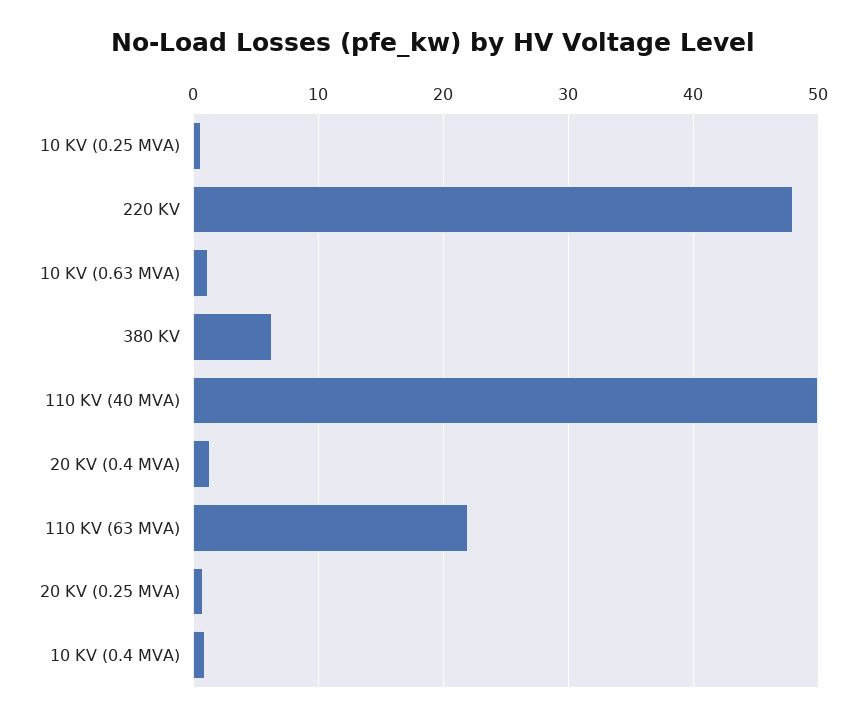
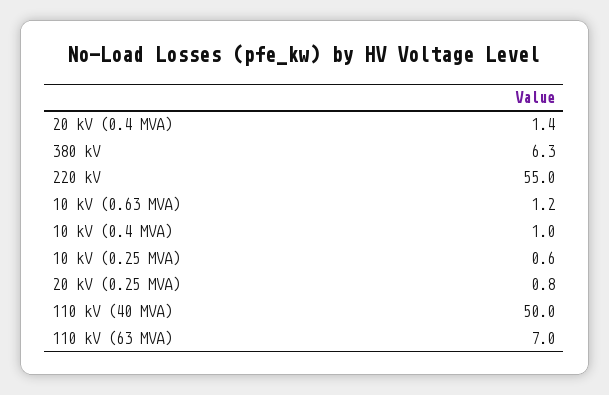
220 KV: 48 -> 55
110 KV (63 MVA): 22 -> 7

